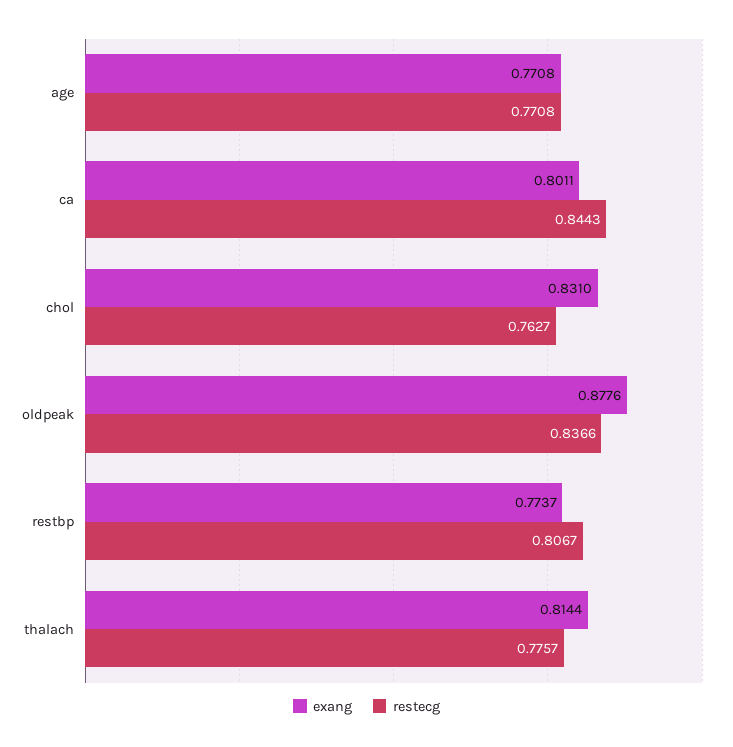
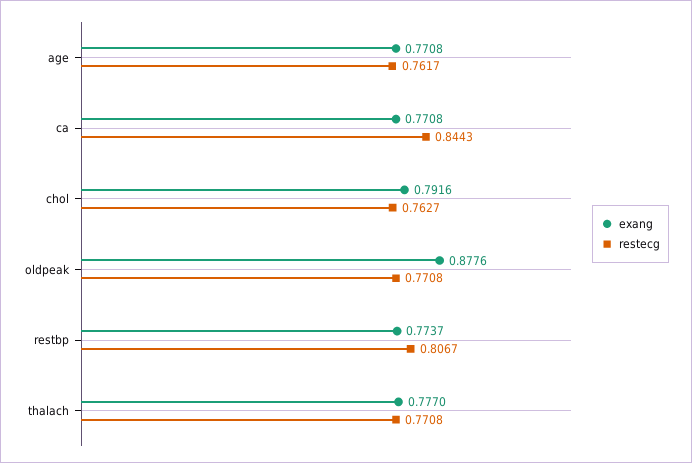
restecg, age: 0.7708 -> 0.7617
exang, ca: 0.8011 -> 0.7708
exang, chol: 0.831 -> 0.7916
restecg, oldpeak: 0.8366 -> 0.7708
exang, thalach: 0.8144 -> 0.777
restecg, thalach: 0.7757 -> 0.7708

